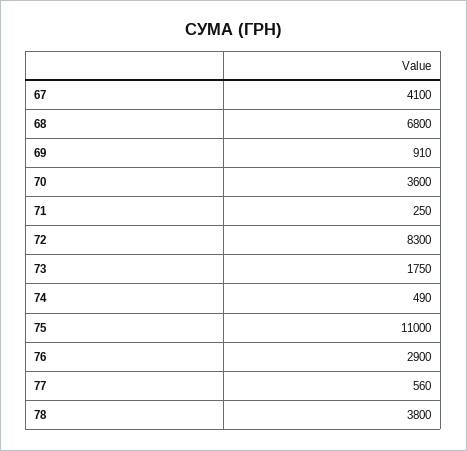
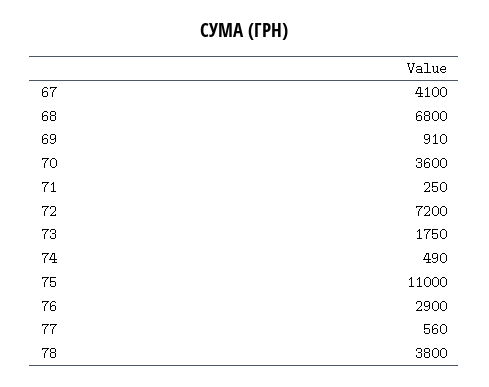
72: 8300 -> 7200

